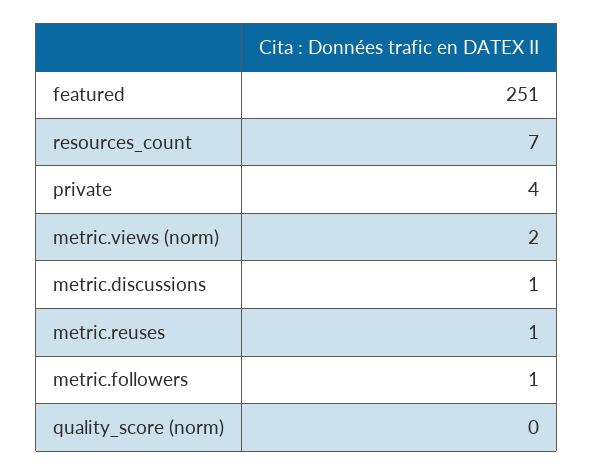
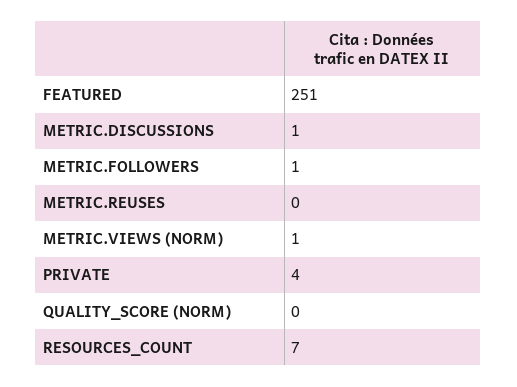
metric.views (norm): 2 -> 1
metric.reuses: 1 -> 0

